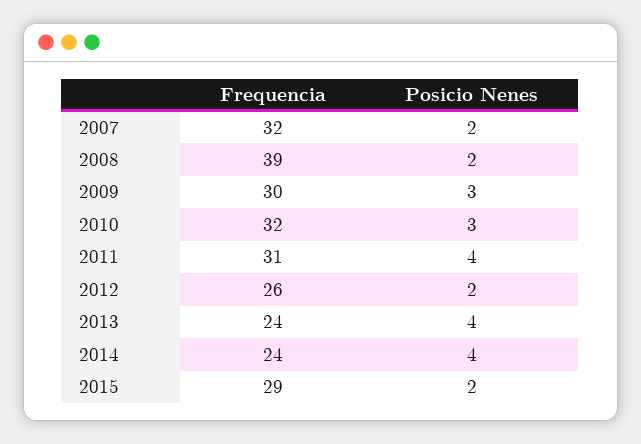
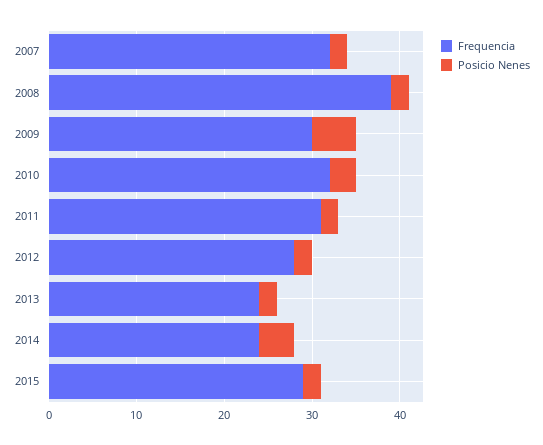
Posicio Nenes, 2009: 3 -> 5
Posicio Nenes, 2011: 4 -> 2
Frequencia, 2012: 26 -> 28
Posicio Nenes, 2013: 4 -> 2

